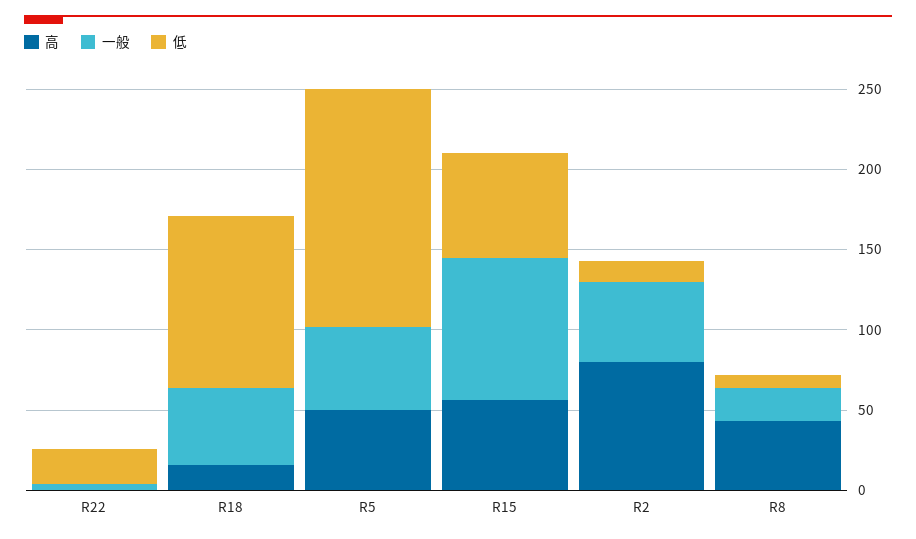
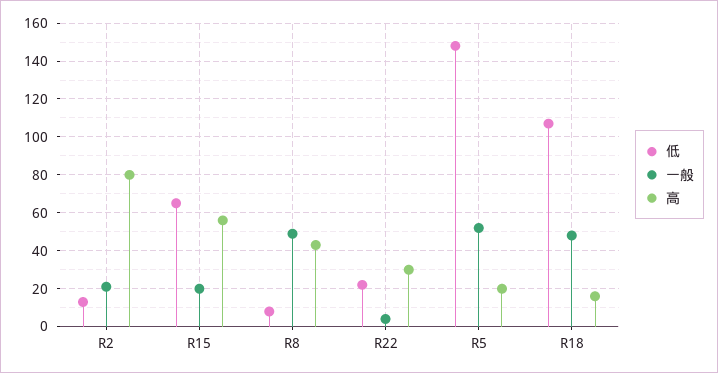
高, R22: 0 -> 30
高, R5: 50 -> 20
一般, R15: 90 -> 20
一般, R2: 50 -> 20
一般, R8: 20 -> 50

